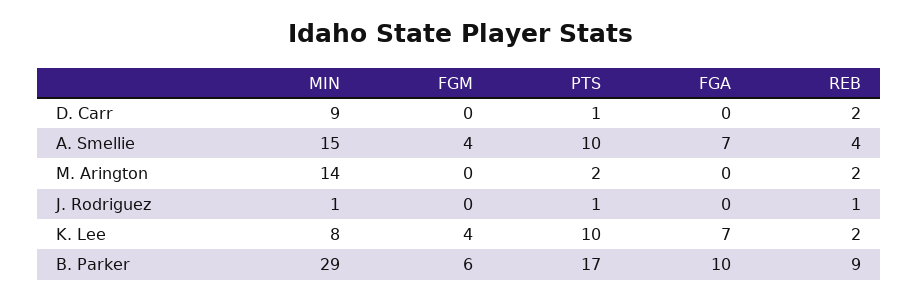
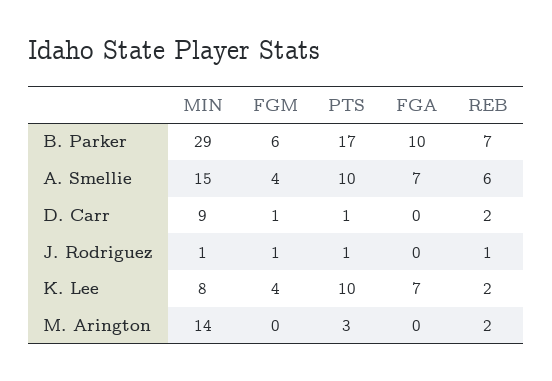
FGM, D. Carr: 0 -> 1
REB, A. Smellie: 4 -> 6
PTS, M. Arington: 2 -> 3
FGM, J. Rodriguez: 0 -> 1
REB, B. Parker: 9 -> 7

